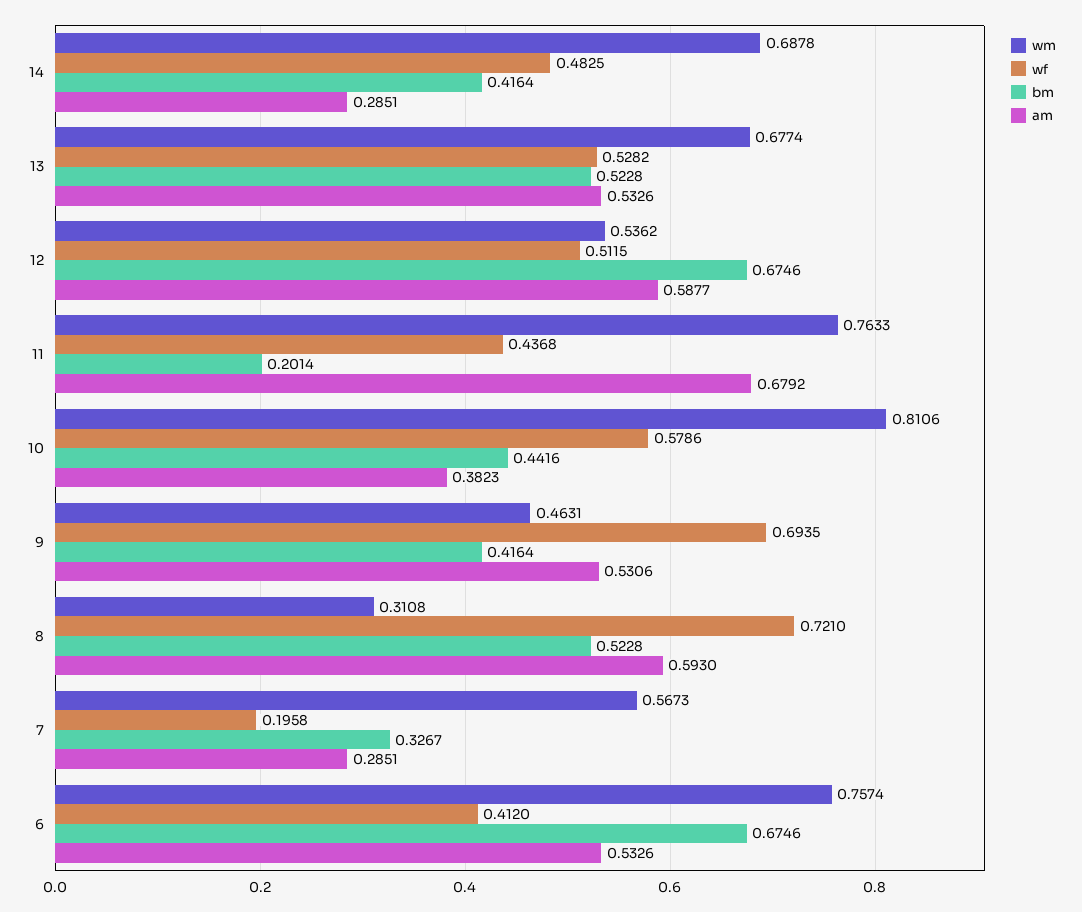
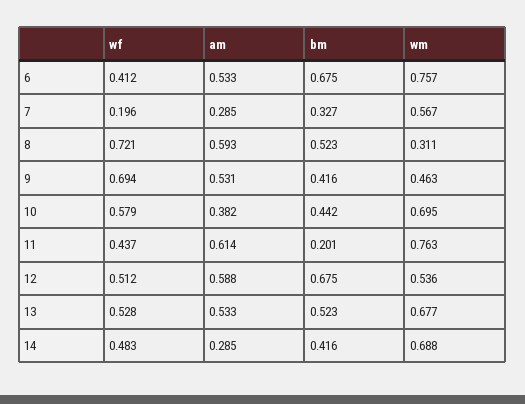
am, 11: 0.6792 -> 0.614
wm, 10: 0.8106 -> 0.695

